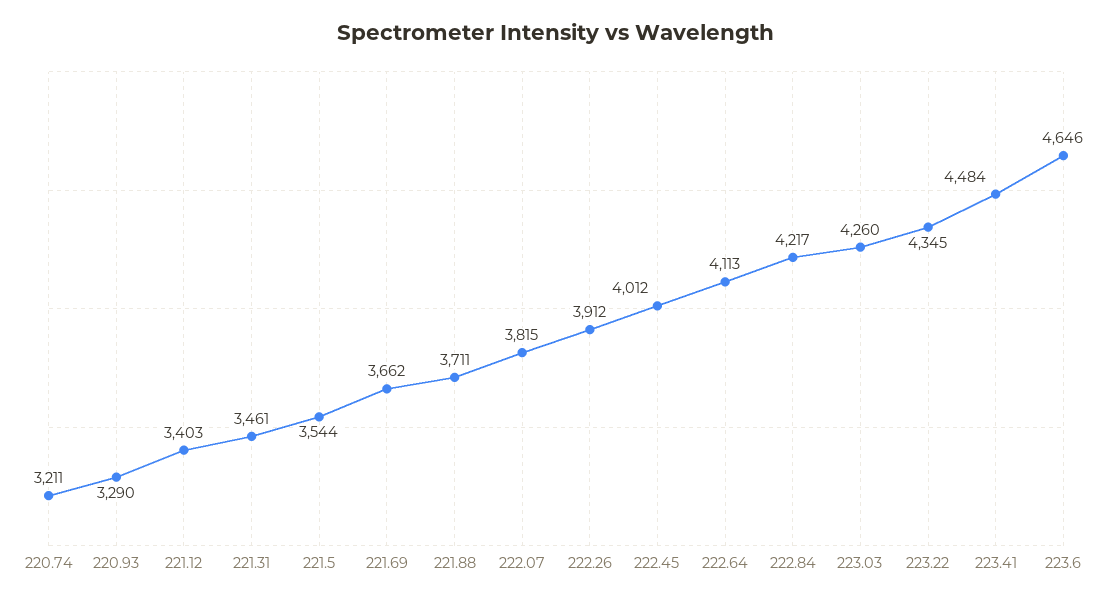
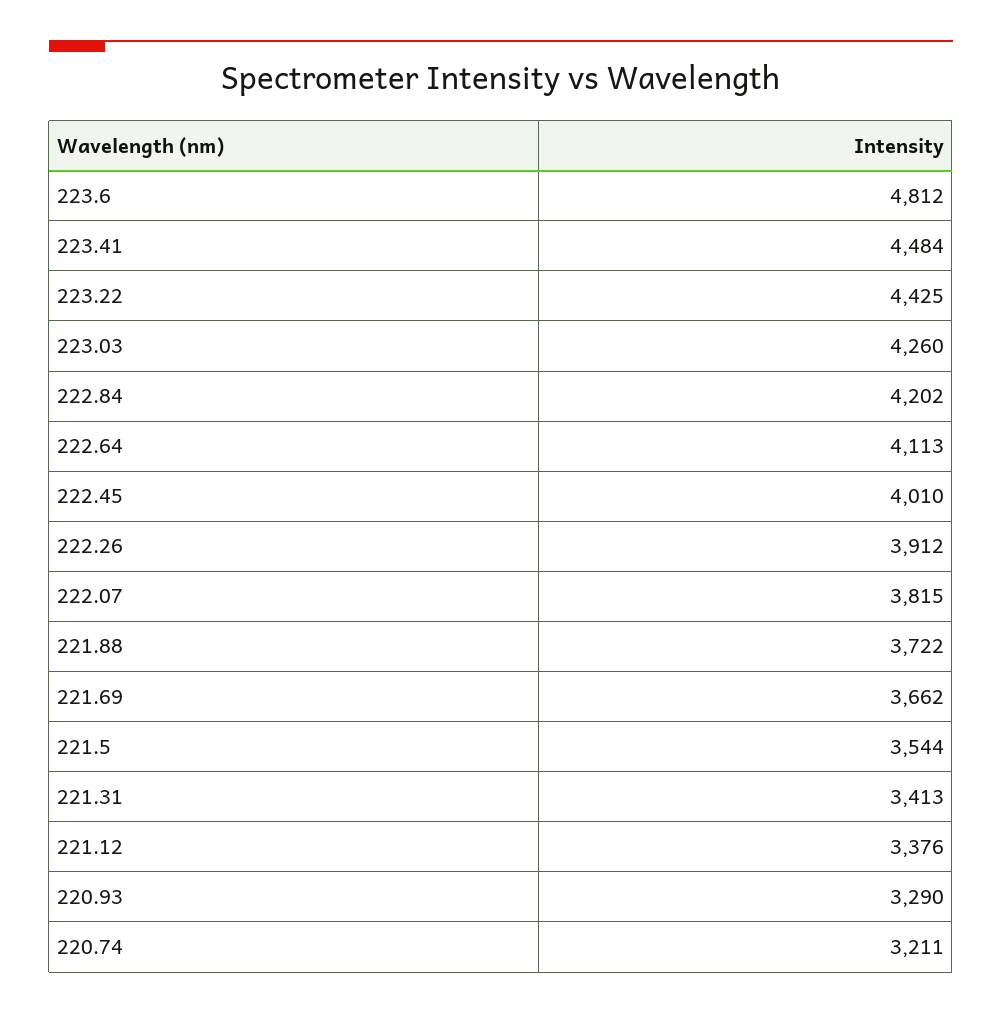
221.12: 3403 -> 3376
221.31: 3461 -> 3413
221.88: 3711 -> 3722
222.45: 4012 -> 4010
222.84: 4217 -> 4202
223.22: 4345 -> 4425
223.6: 4646 -> 4812

